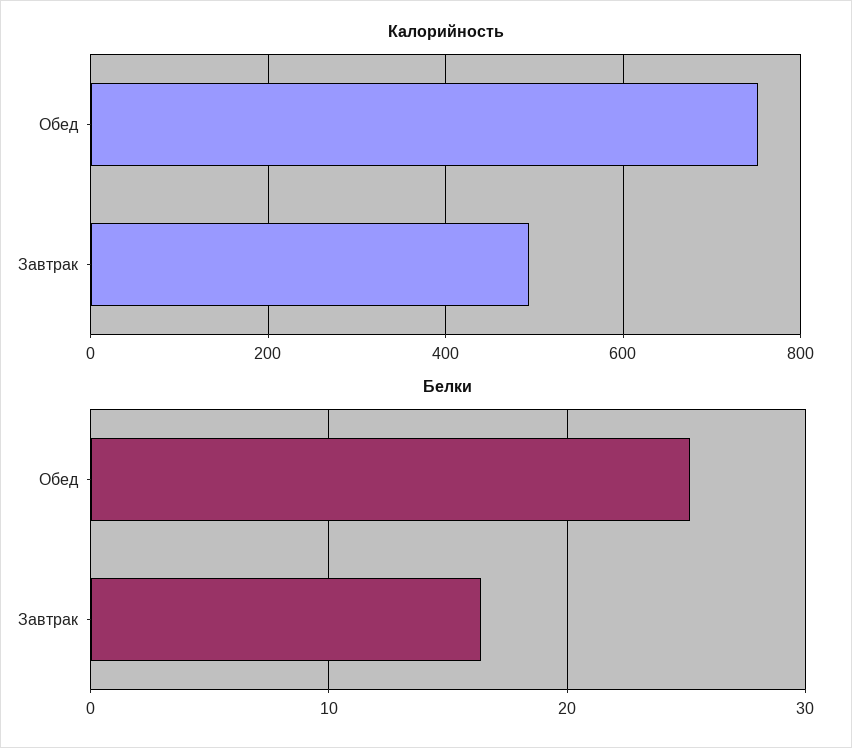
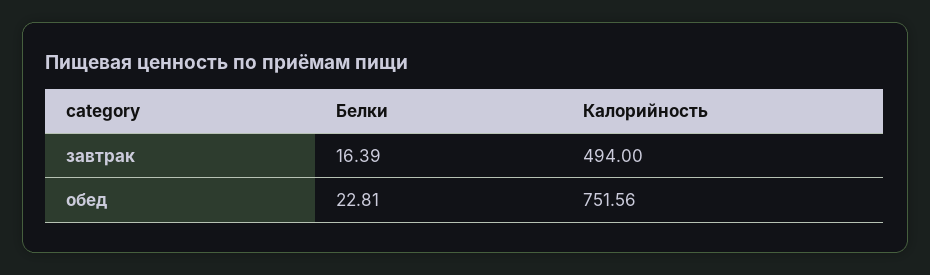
Белки, Обед: 25 -> 22.81

